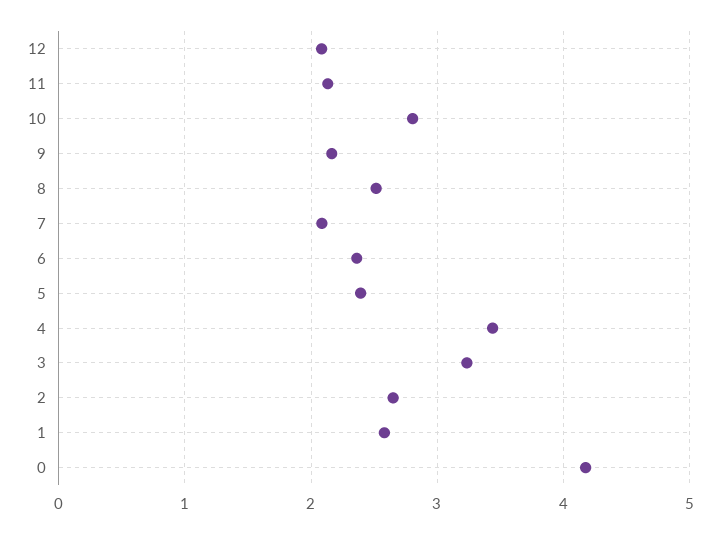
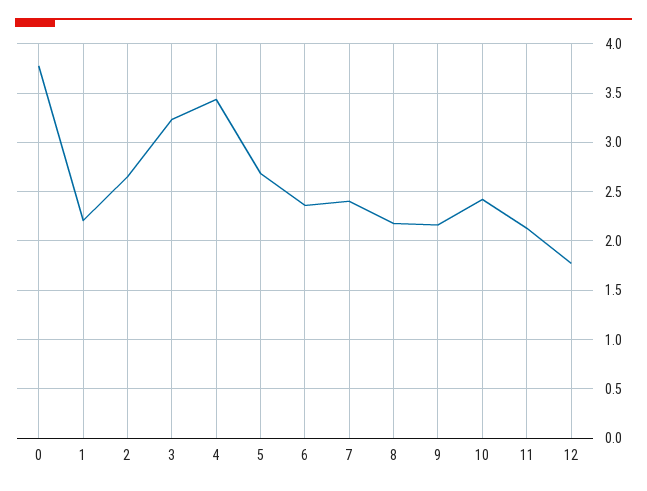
12: 2.1 -> 1.8
10: 2.8 -> 2.4
8: 2.5 -> 2.2
7: 2.1 -> 2.4
5: 2.4 -> 2.7
1: 2.6 -> 2.2
0: 4.2 -> 3.8

